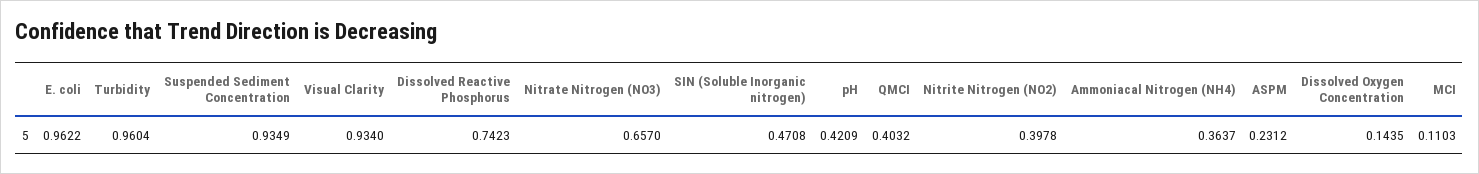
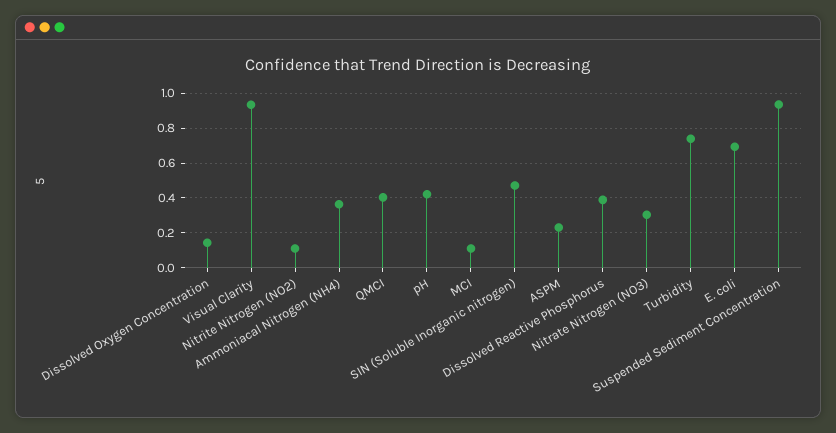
E. coli: 0.9622 -> 0.7
Turbidity: 0.9604 -> 0.75
Dissolved Reactive Phosphorus: 0.7423 -> 0.4
Nitrate Nitrogen (NO3): 0.657 -> 0.3
Nitrite Nitrogen (NO2): 0.3978 -> 0.1

